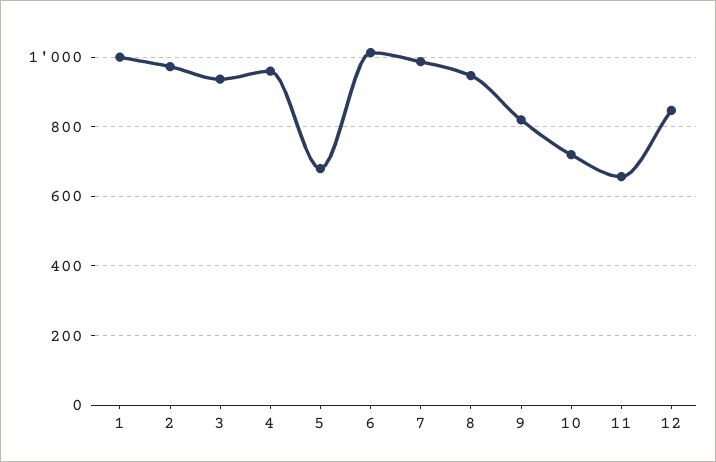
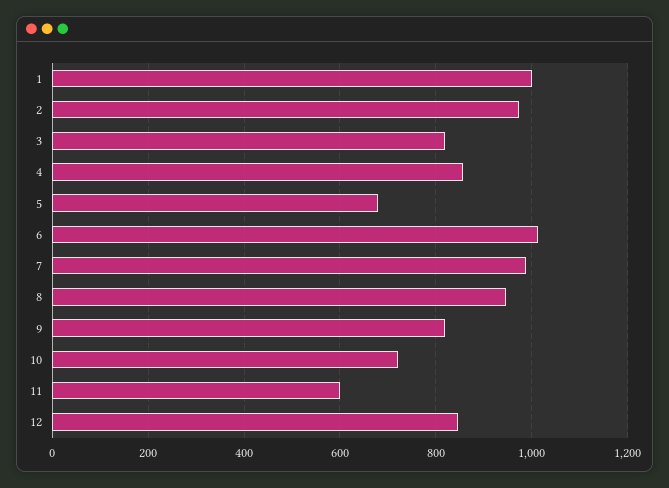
3: 940 -> 820
4: 960 -> 860
11: 660 -> 600

